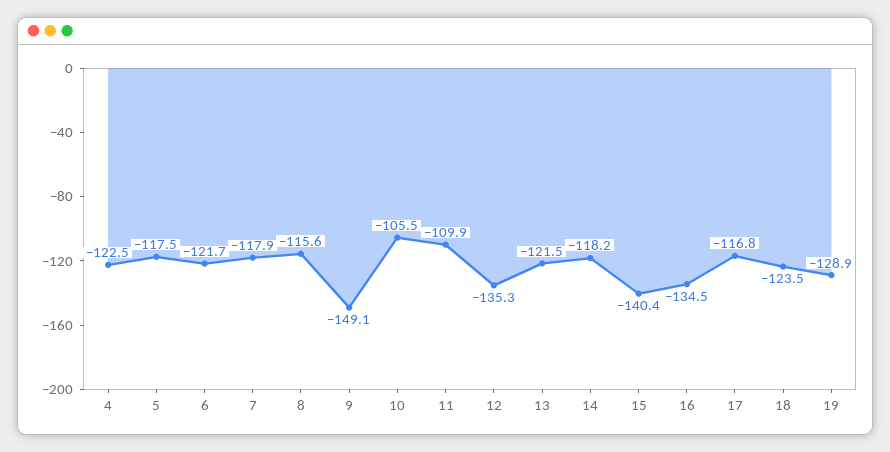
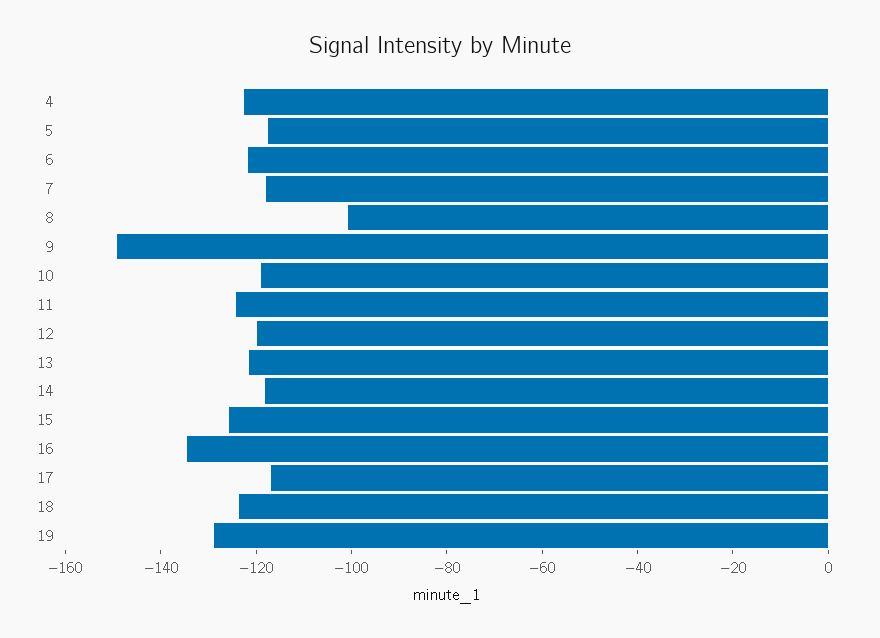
8: -115.6 -> -100
10: -105.5 -> -120
11: -109.9 -> -125
12: -135.3 -> -120
15: -140.4 -> -125

